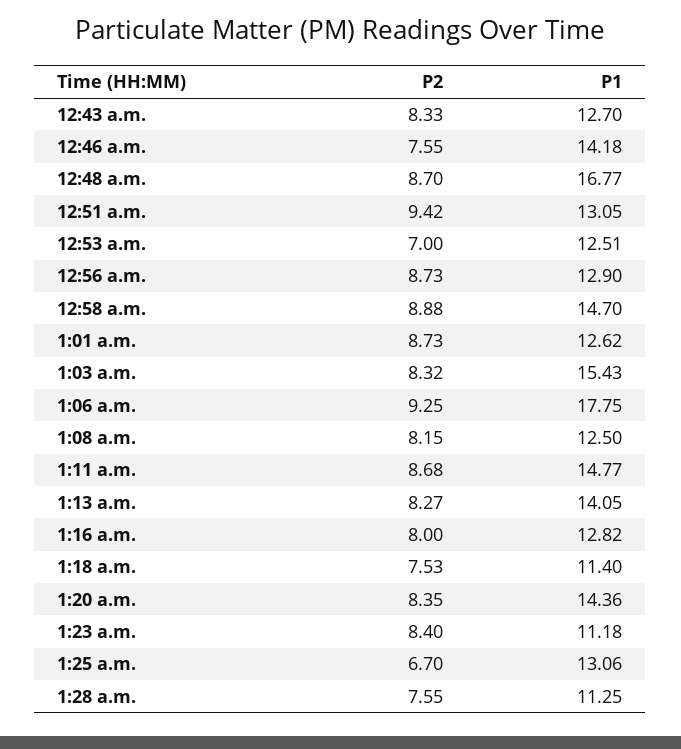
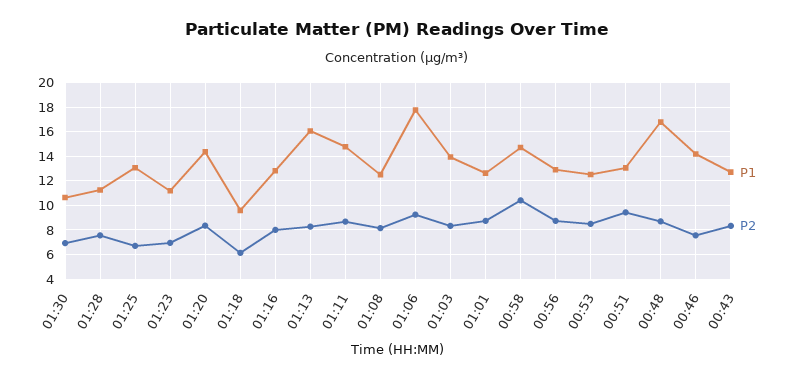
P2, 12:53 a.m.: 7 -> 8.5
P2, 12:58 a.m.: 8.88 -> 10.5
P1, 1:03 a.m.: 15.43 -> 14
P1, 1:13 a.m.: 14.05 -> 16
P2, 1:18 a.m.: 7.53 -> 6
P1, 1:18 a.m.: 11.4 -> 9.5
P2, 1:23 a.m.: 8.4 -> 7
P1, 01:30: none -> 10.5
P2, 01:30: none -> 7

